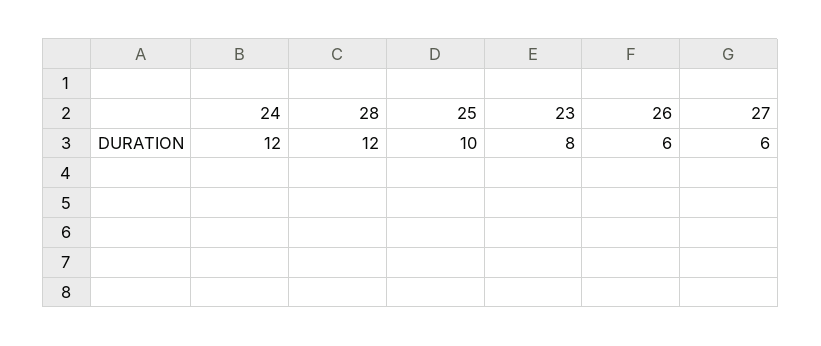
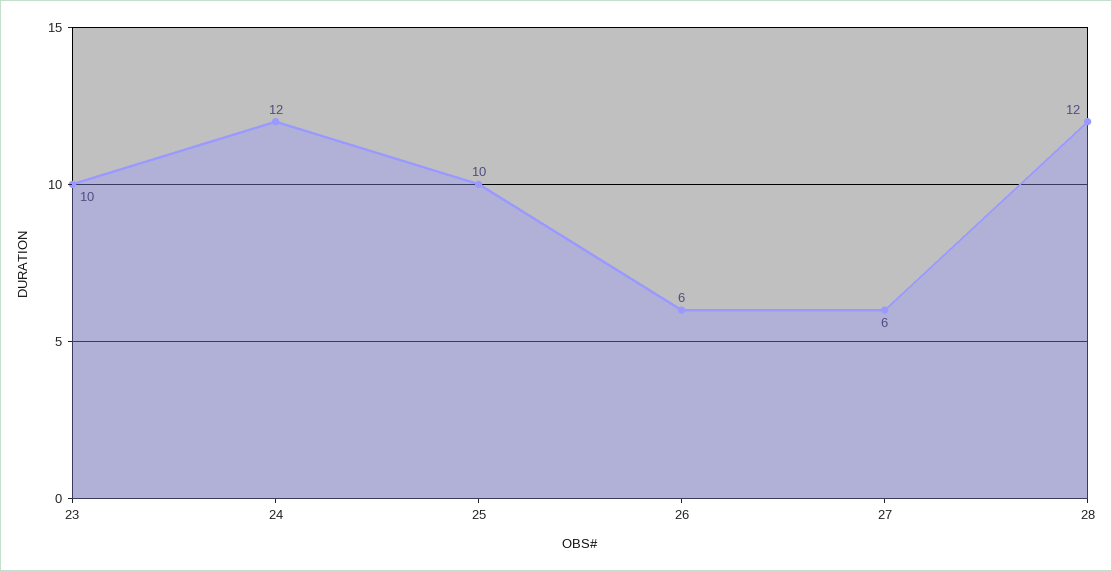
23: 8 -> 10

